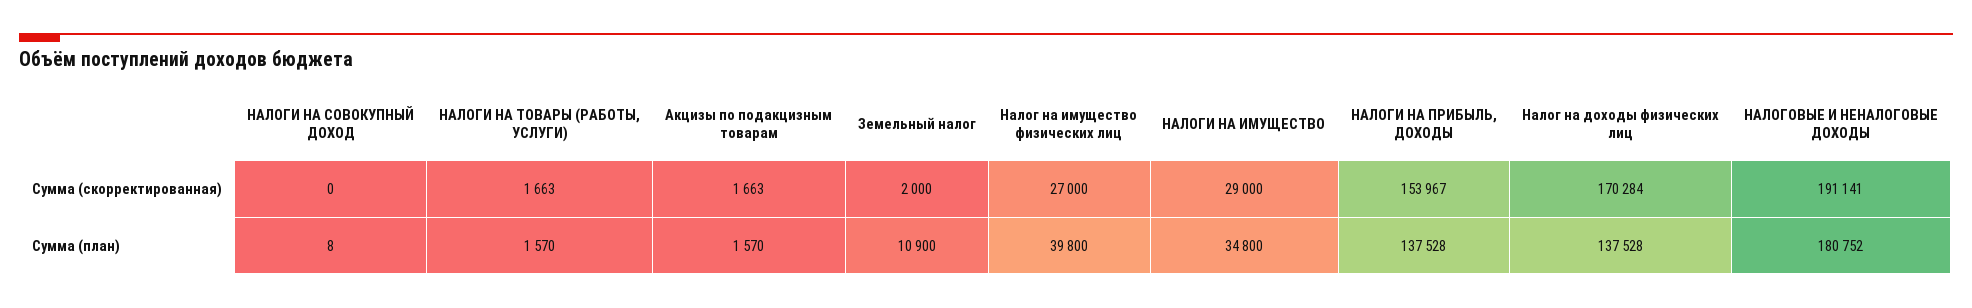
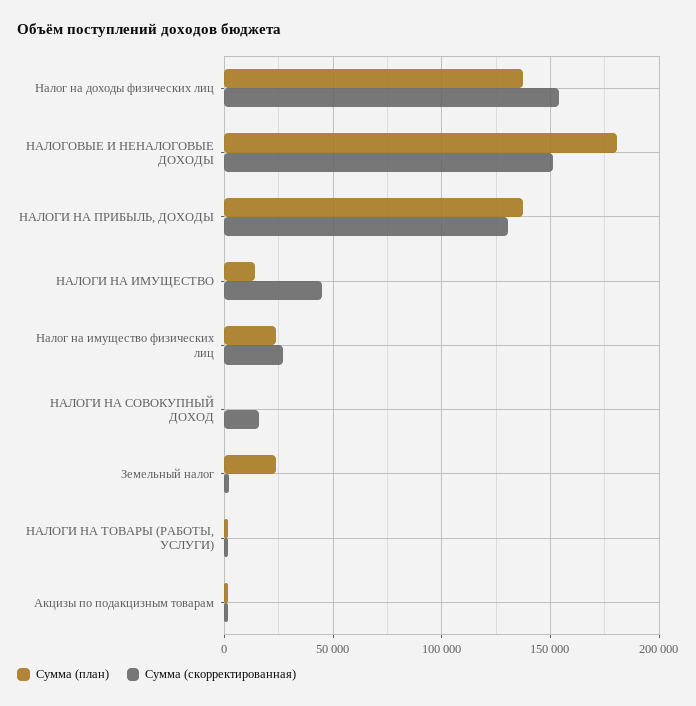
Сумма (скорректированная), НАЛОГИ НА СОВОКУПНЫЙ ДОХОД: 0 -> 15000
Сумма (скорректированная), НАЛОГИ НА ИМУЩЕСТВО: 29000 -> 45000
Сумма (скорректированная), НАЛОГИ НА ПРИБЫЛЬ, ДОХОДЫ: 153967 -> 130000
Сумма (скорректированная), Налог на доходы физических лиц: 170284 -> 155000
Сумма (скорректированная), НАЛОГОВЫЕ И НЕНАЛОГОВЫЕ ДОХОДЫ: 191141 -> 150000
Сумма (план), Земельный налог: 10900 -> 25000
Сумма (план), Налог на имущество физических лиц: 39800 -> 25000
Сумма (план), НАЛОГИ НА ИМУЩЕСТВО: 34800 -> 15000

